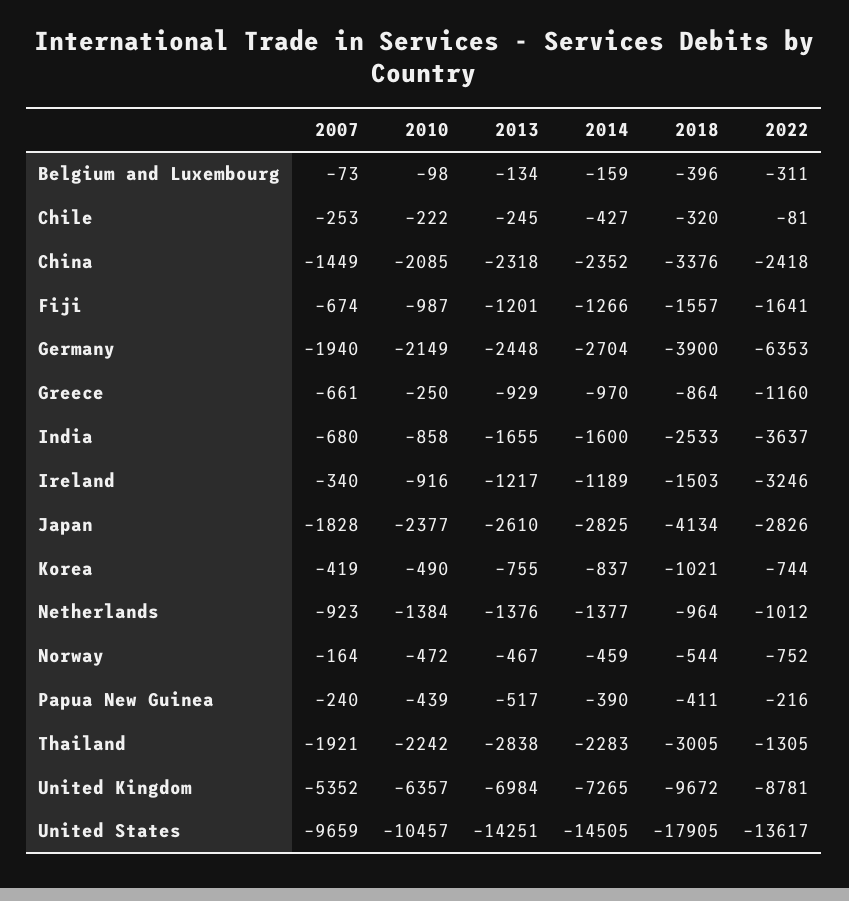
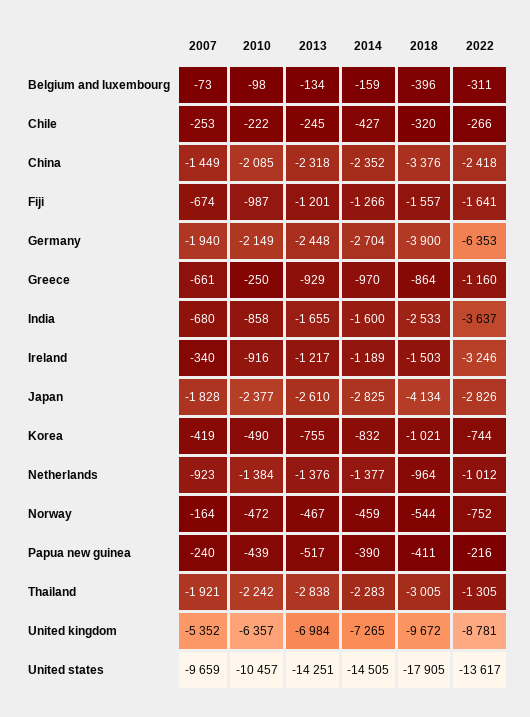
2022, Chile: -81 -> -266
2014, Korea: -837 -> -832

